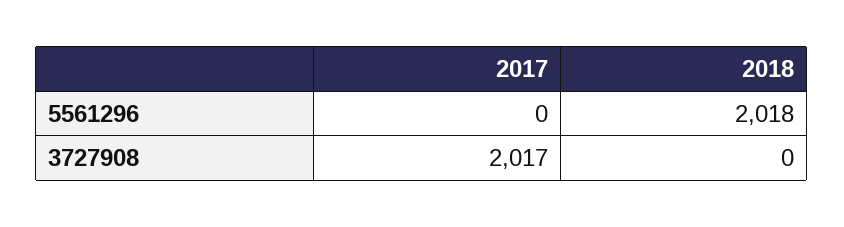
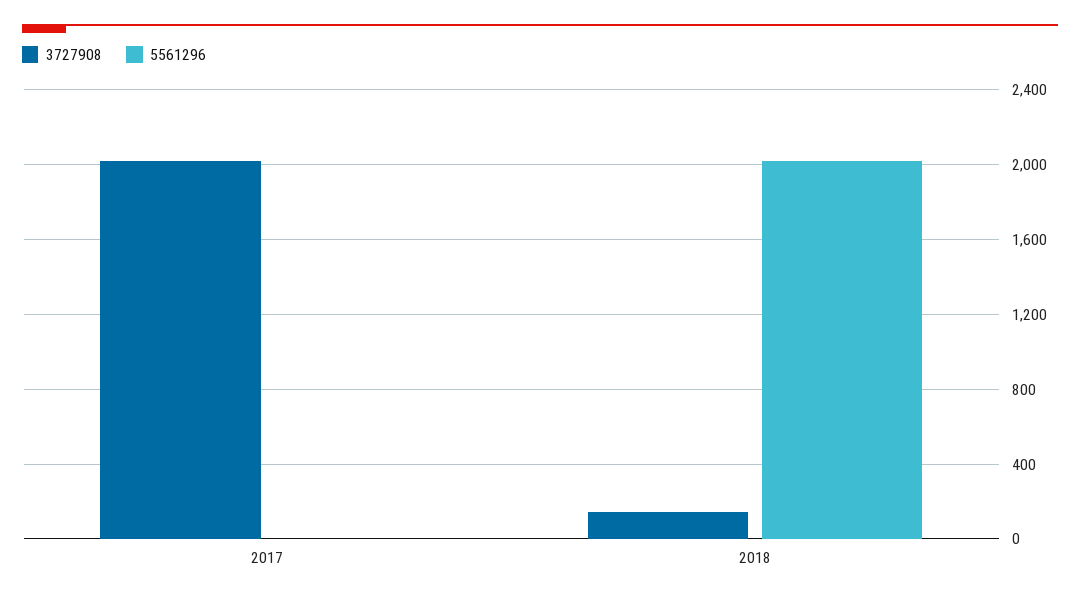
3727908, 2018: 0 -> 150

